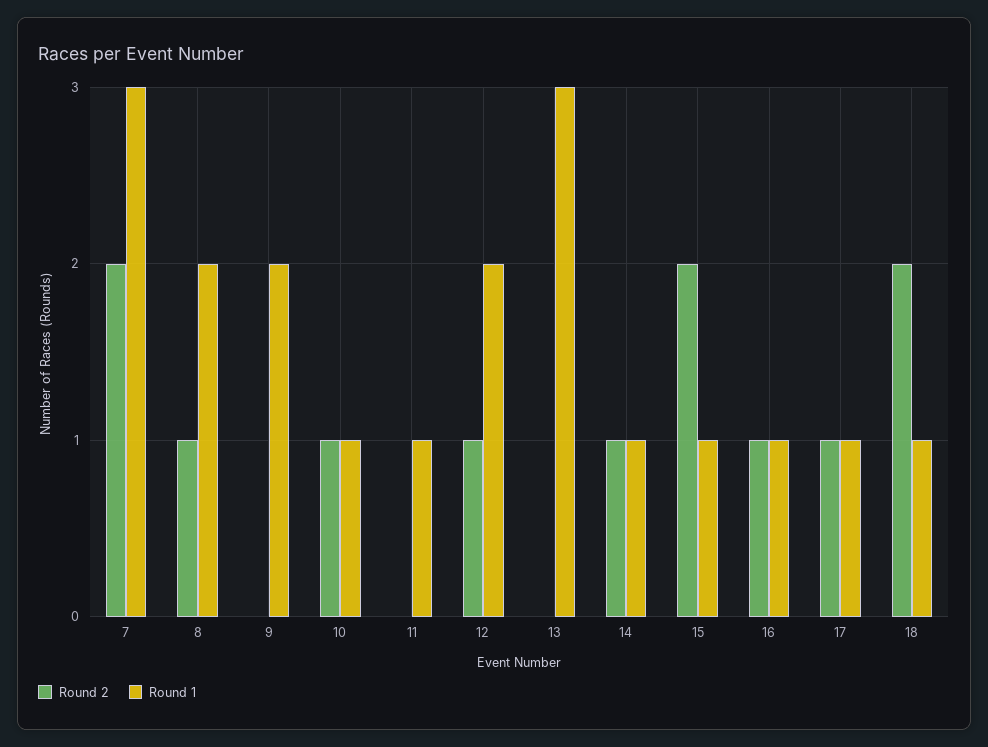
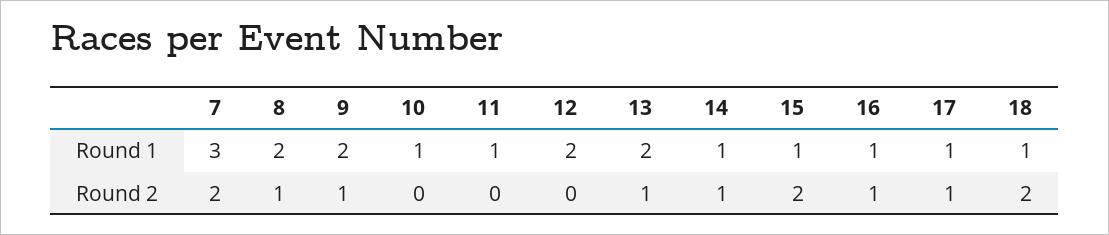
Round 2, 9: 0 -> 1
Round 2, 10: 1 -> 0
Round 2, 12: 1 -> 0
Round 2, 13: 0 -> 1
Round 1, 13: 3 -> 2

